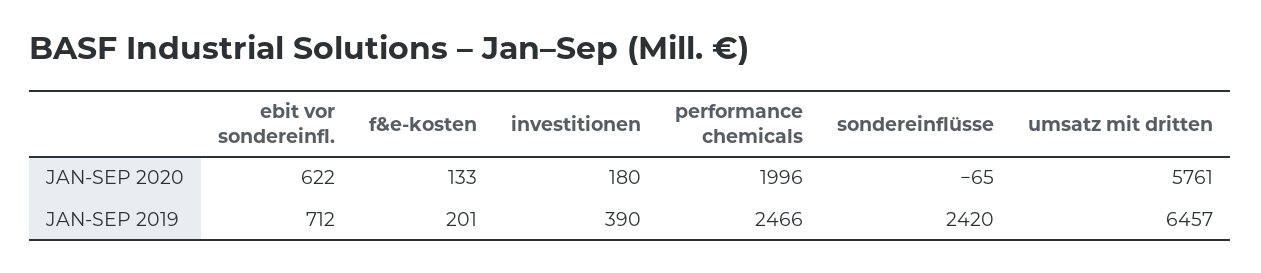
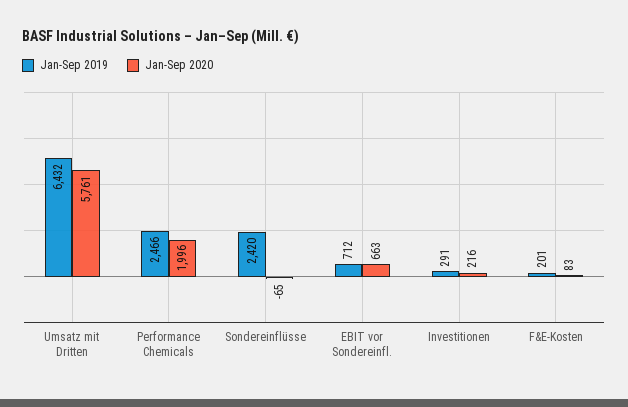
JAN-SEP 2020, ebit vor sondereinfl.: 622 -> 663
JAN-SEP 2020, f&e-kosten: 133 -> 83
JAN-SEP 2020, investitionen: 180 -> 216
JAN-SEP 2019, investitionen: 390 -> 291
JAN-SEP 2019, umsatz mit dritten: 6457 -> 6432

